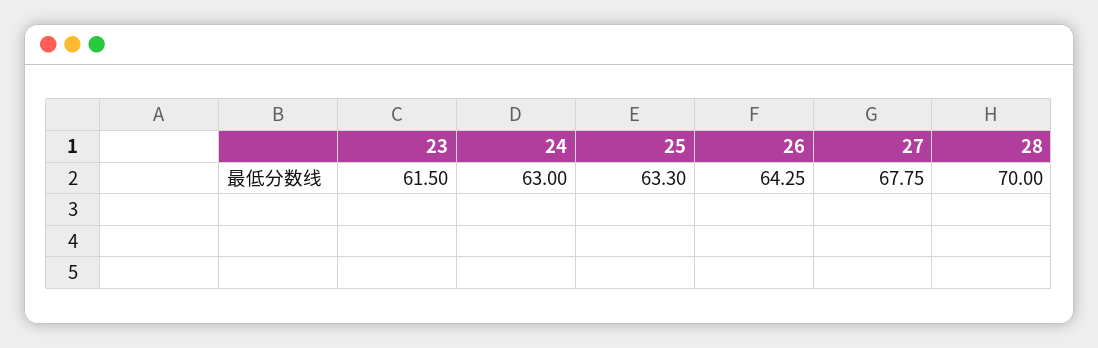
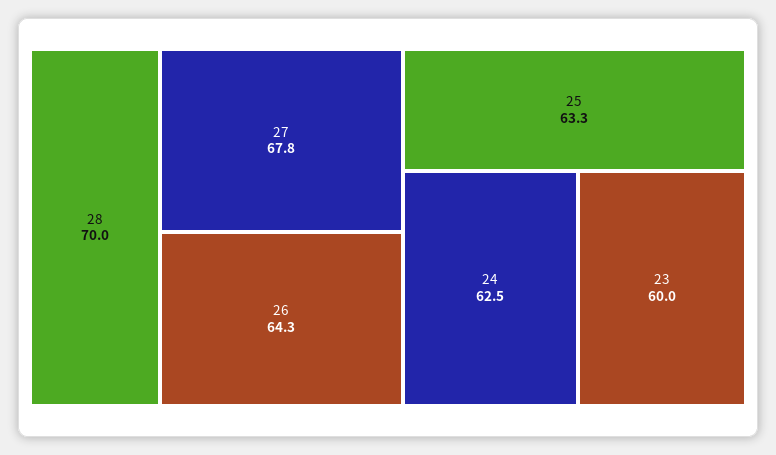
23: 61.5 -> 60
24: 63 -> 62.5

